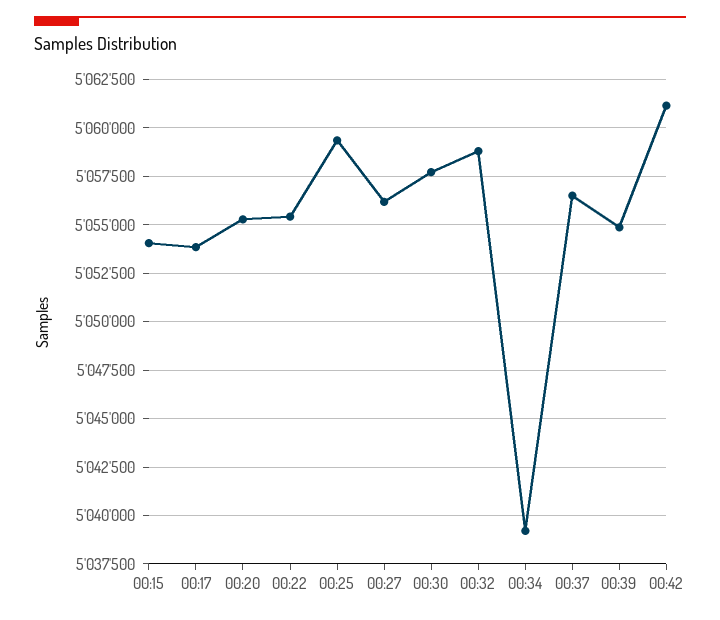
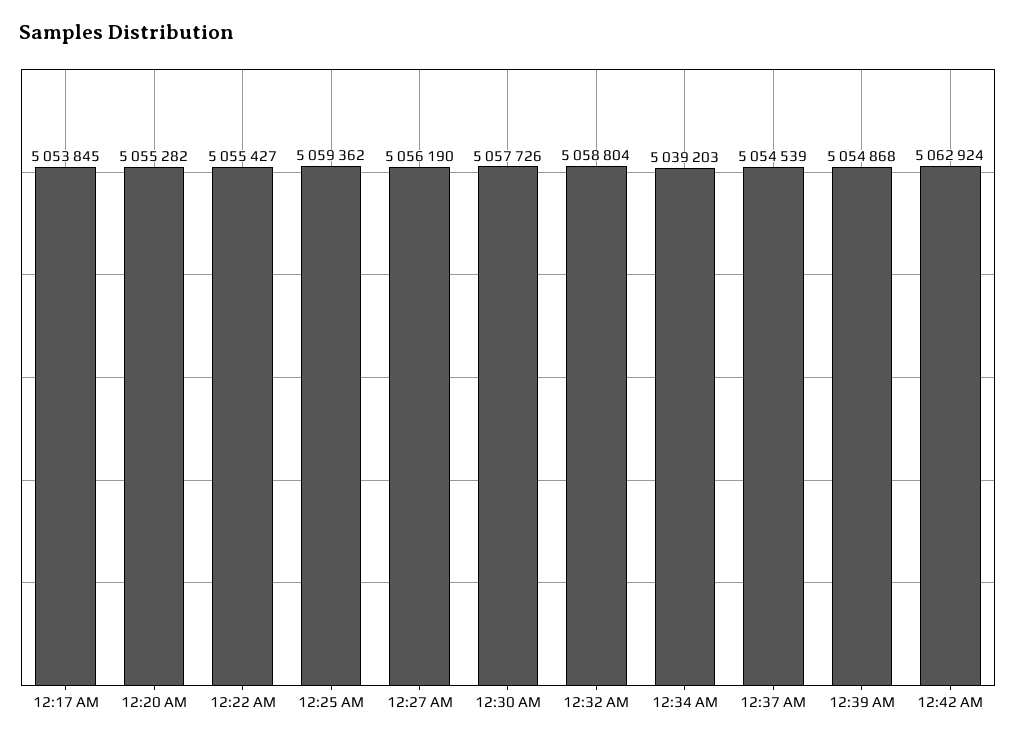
00:15: 5054000 -> none
00:37: 5056500 -> 5054539
00:42: 5061000 -> 5062924

